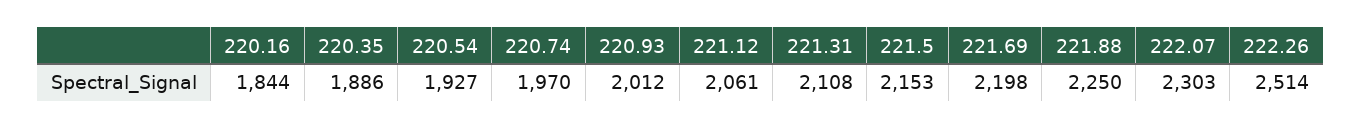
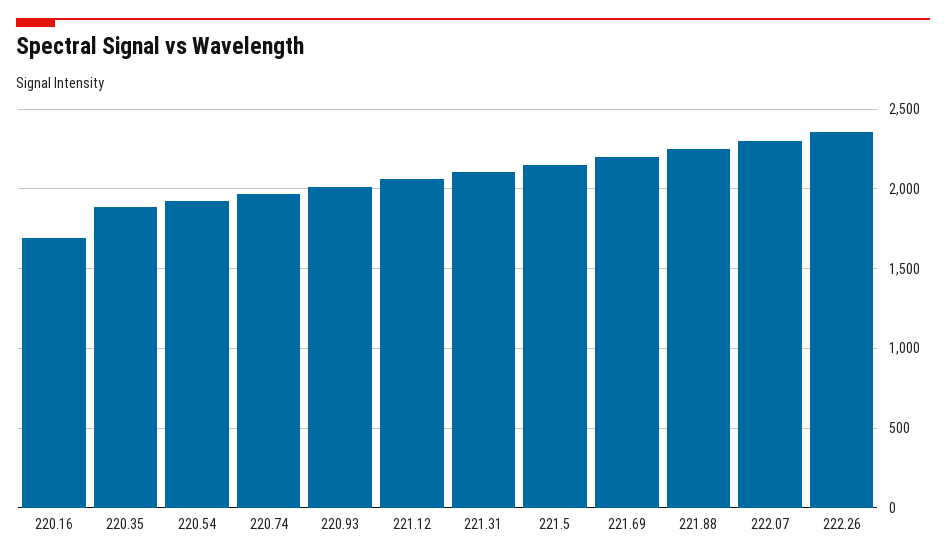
220.16: 1844 -> 1700
222.26: 2514 -> 2350

